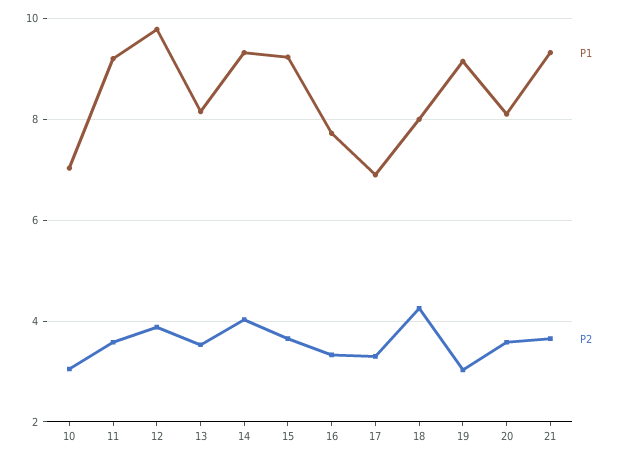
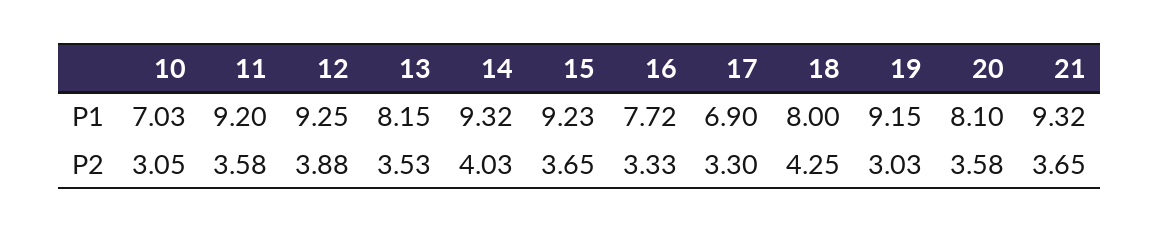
P1, 12: 9.8 -> 9.25

